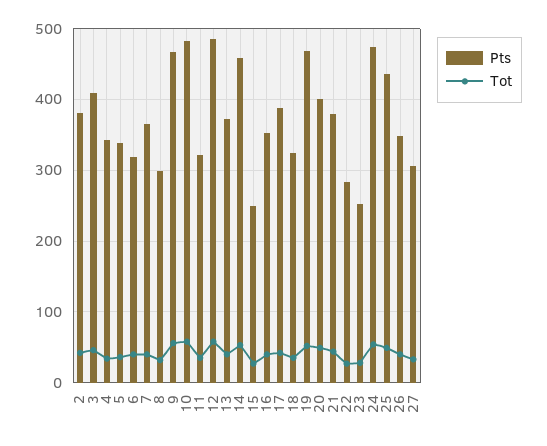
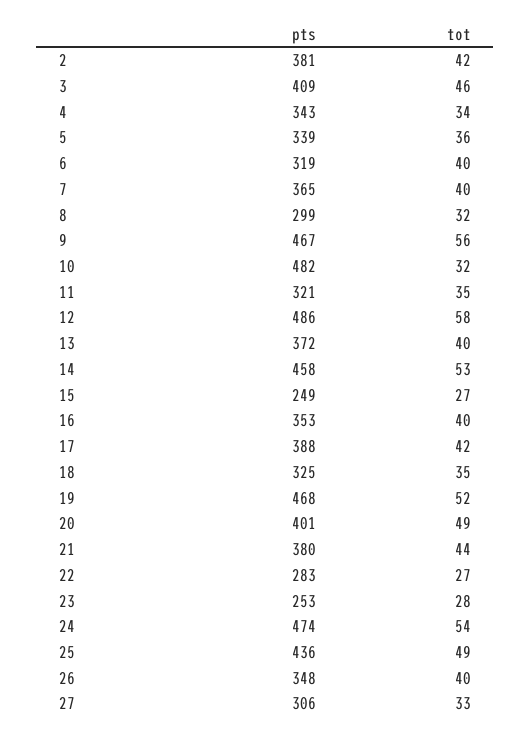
Tot, 10: 60 -> 32

